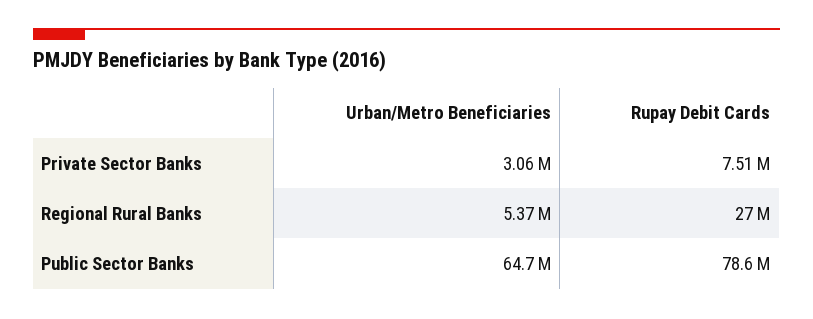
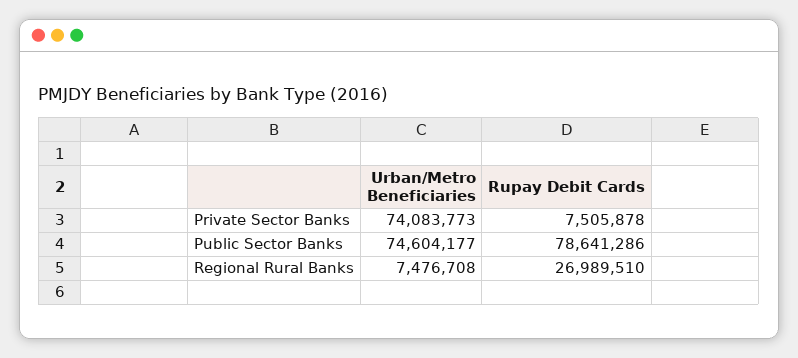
Urban/Metro Beneficiaries, Private Sector Banks: 3060000 -> 74083773
Urban/Metro Beneficiaries, Regional Rural Banks: 5370000 -> 7476708
Urban/Metro Beneficiaries, Public Sector Banks: 64700000 -> 74604177

